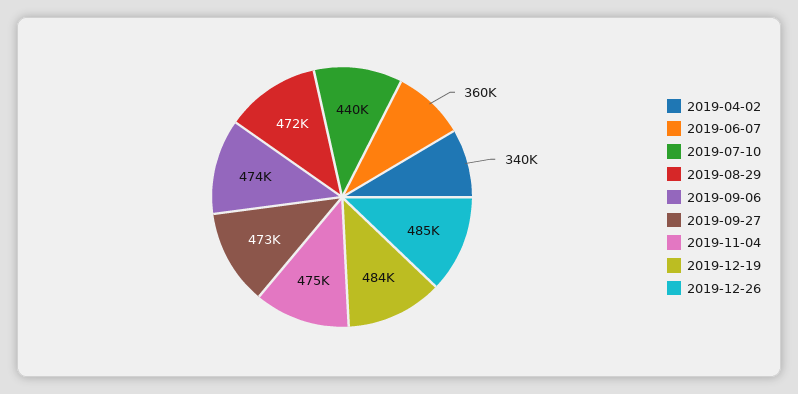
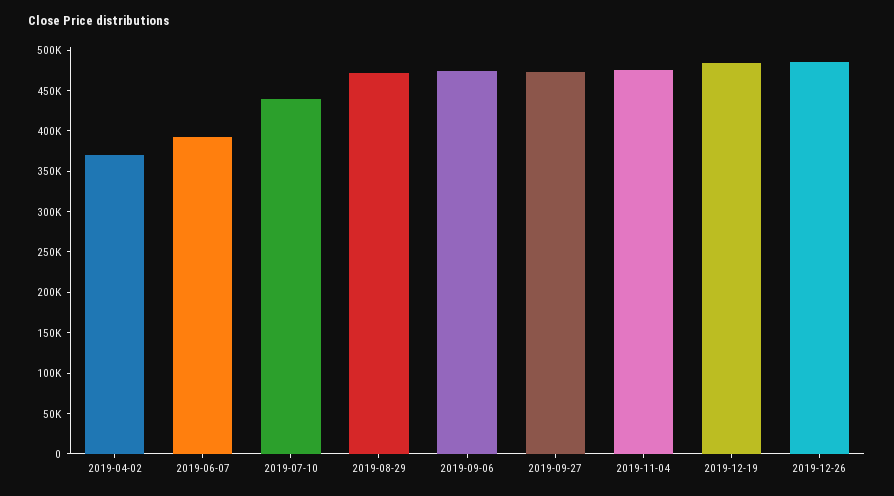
2019-04-02: 340000 -> 370000
2019-06-07: 360000 -> 390000

